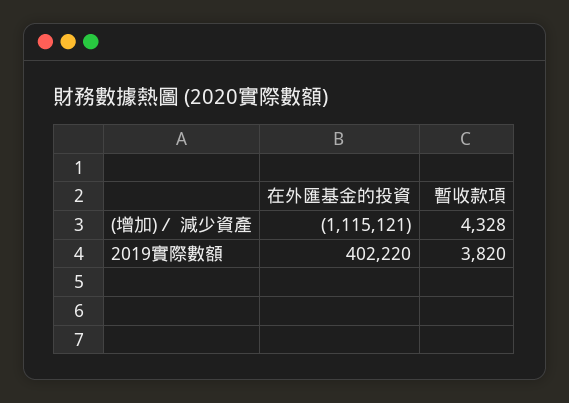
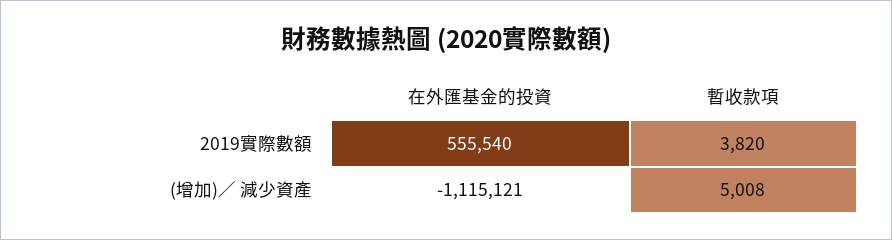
暫收款項, (增加)／ 減少資產: 4328 -> 5008
在外匯基金的投資, 2019實際數額: 402220 -> 555540

